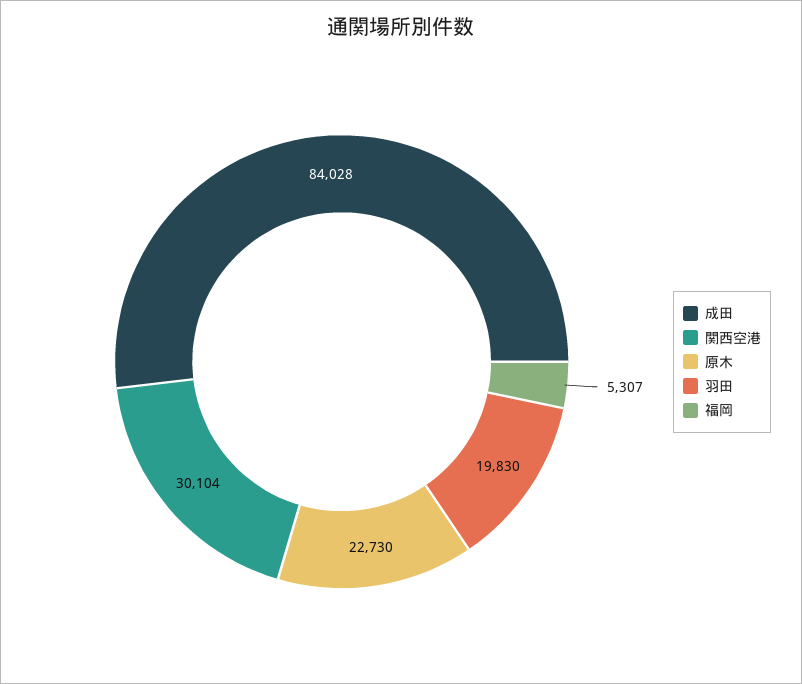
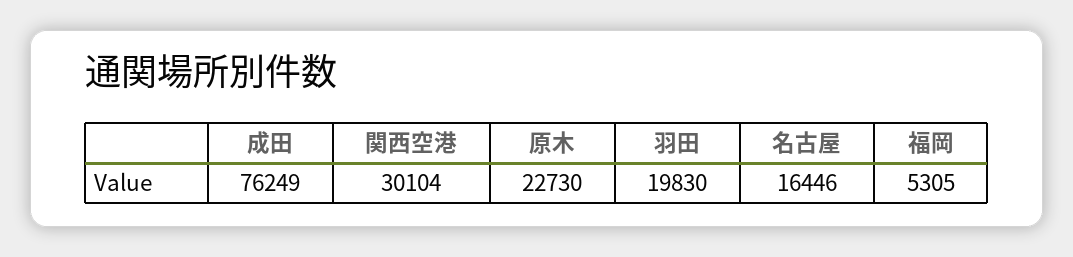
成田: 84028 -> 76249
福岡: 5307 -> 5305
名古屋: none -> 16446

